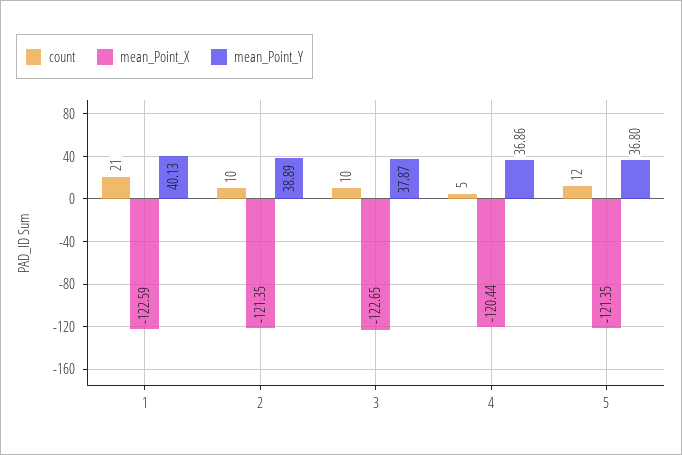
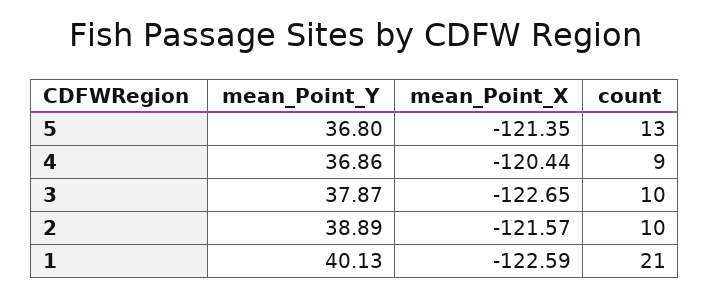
mean_Point_X, 2: -121.35 -> -121.57
count, 4: 5 -> 9
count, 5: 12 -> 13

